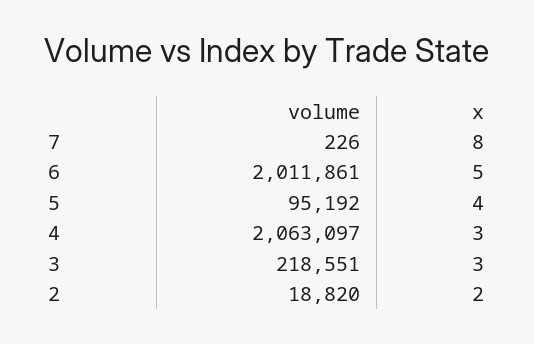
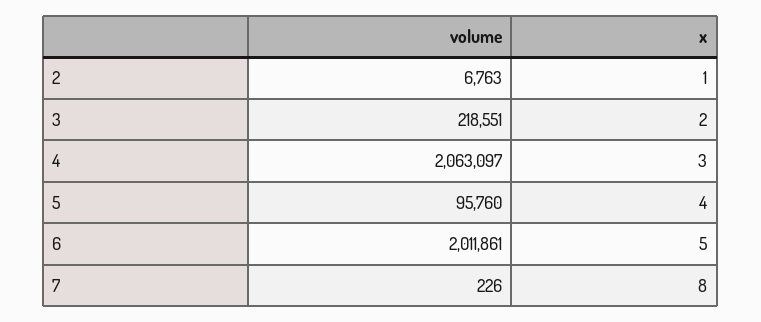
volume, 5: 95192 -> 95760
x, 3: 3 -> 2
volume, 2: 18820 -> 6763
x, 2: 2 -> 1

